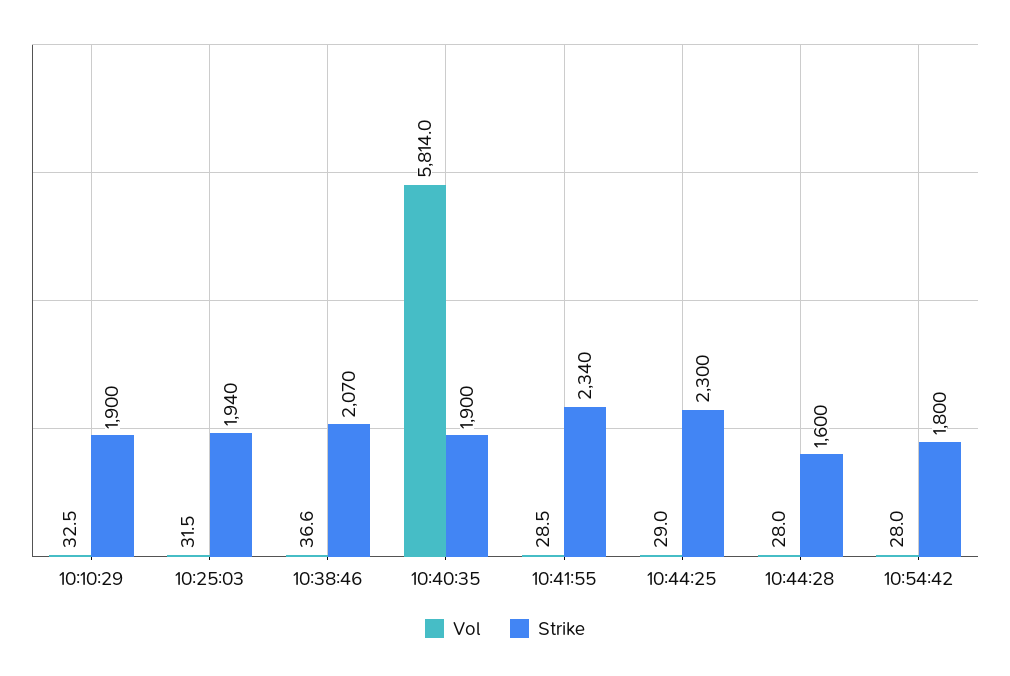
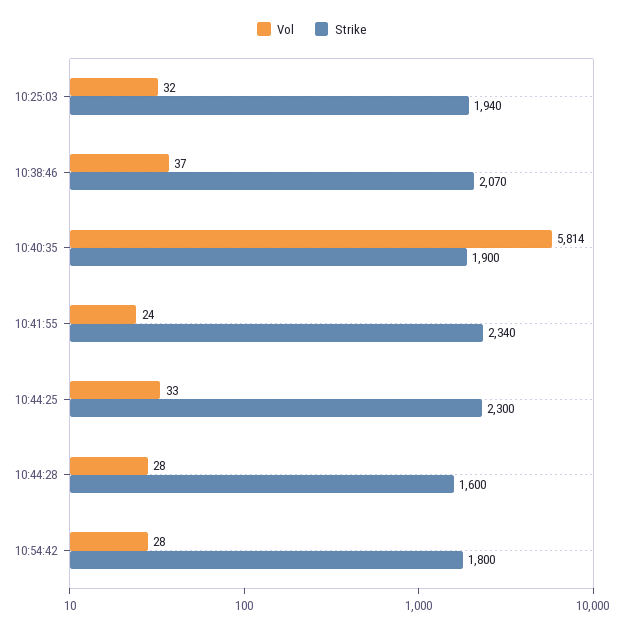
Vol, 10:10:29: 32.5 -> none
Strike, 10:10:29: 1900 -> none
Vol, 10:41:55: 28.5 -> 24
Vol, 10:44:25: 29 -> 33

